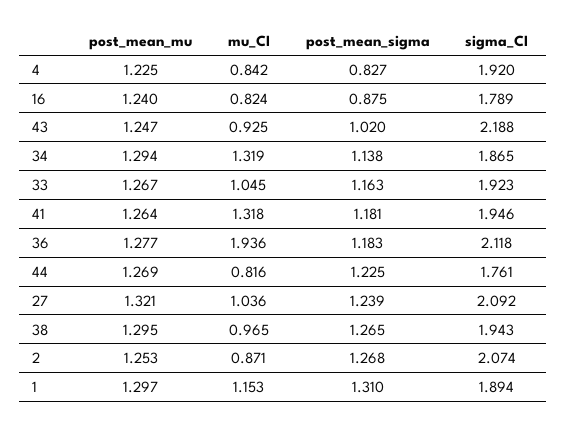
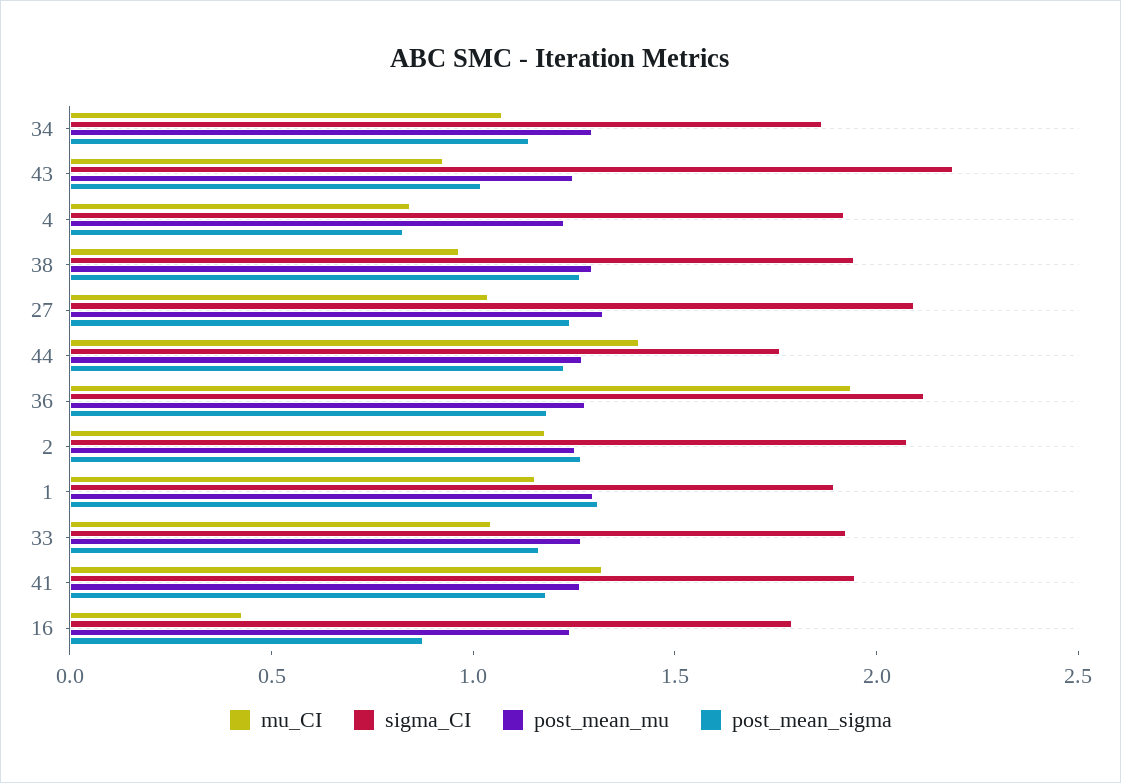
mu_CI, 16: 0.824 -> 0.4
mu_CI, 34: 1.319 -> 1.1
mu_CI, 44: 0.816 -> 1.4
mu_CI, 2: 0.871 -> 1.2

